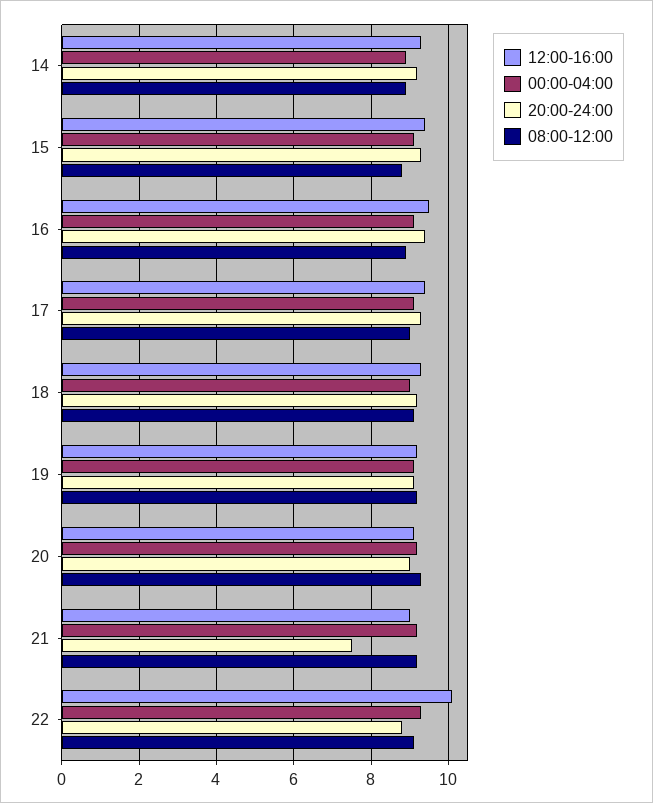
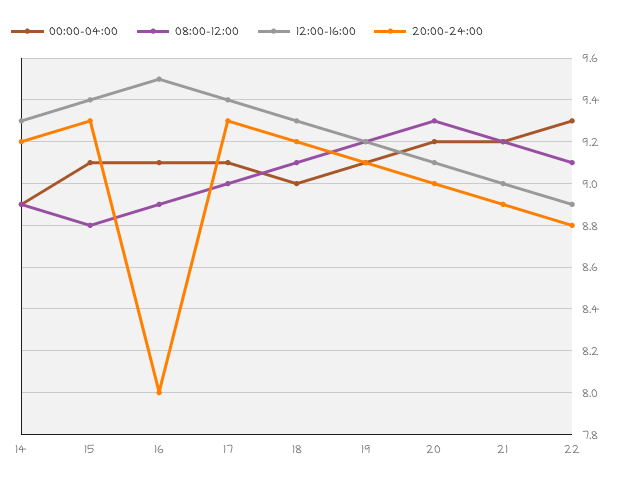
20:00-24:00, 16: 9.5 -> 8
20:00-24:00, 21: 7.5 -> 8.9
12:00-16:00, 22: 10 -> 8.9

